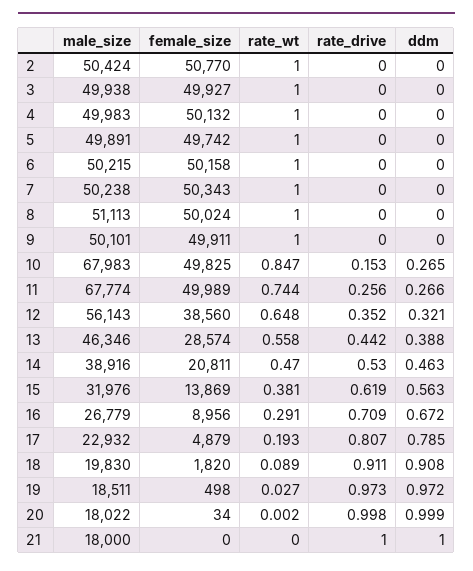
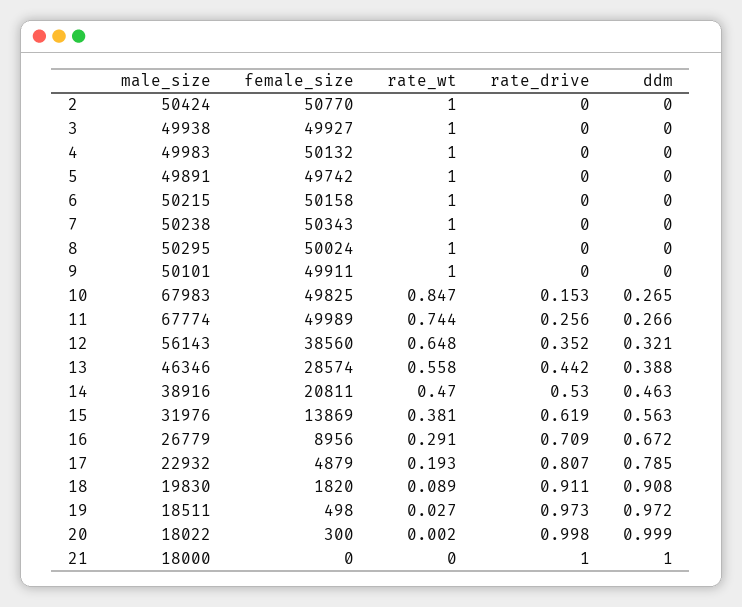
male_size, 8: 51113 -> 50295
female_size, 20: 34 -> 300

